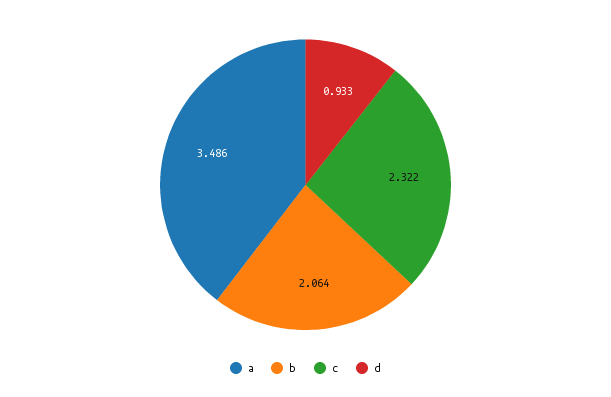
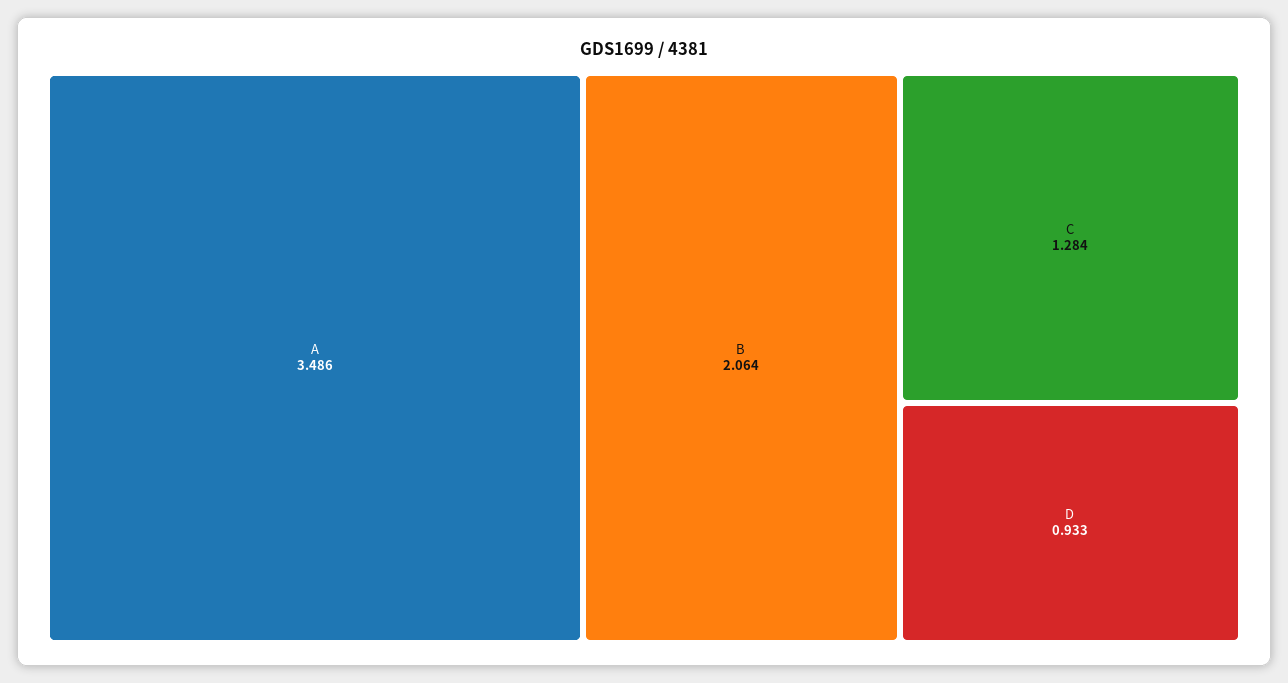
c: 2.322 -> 1.284

